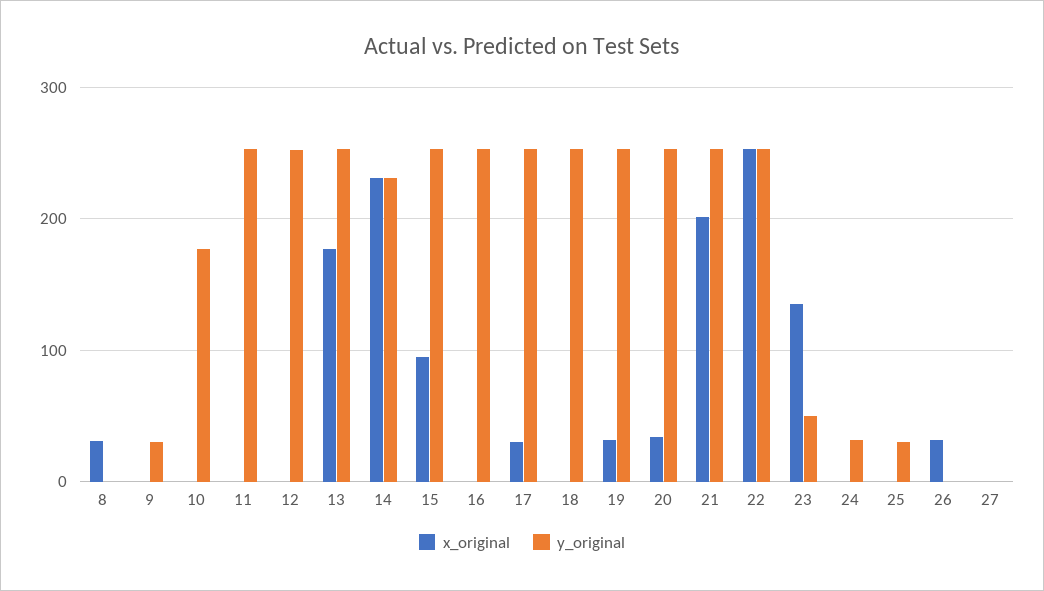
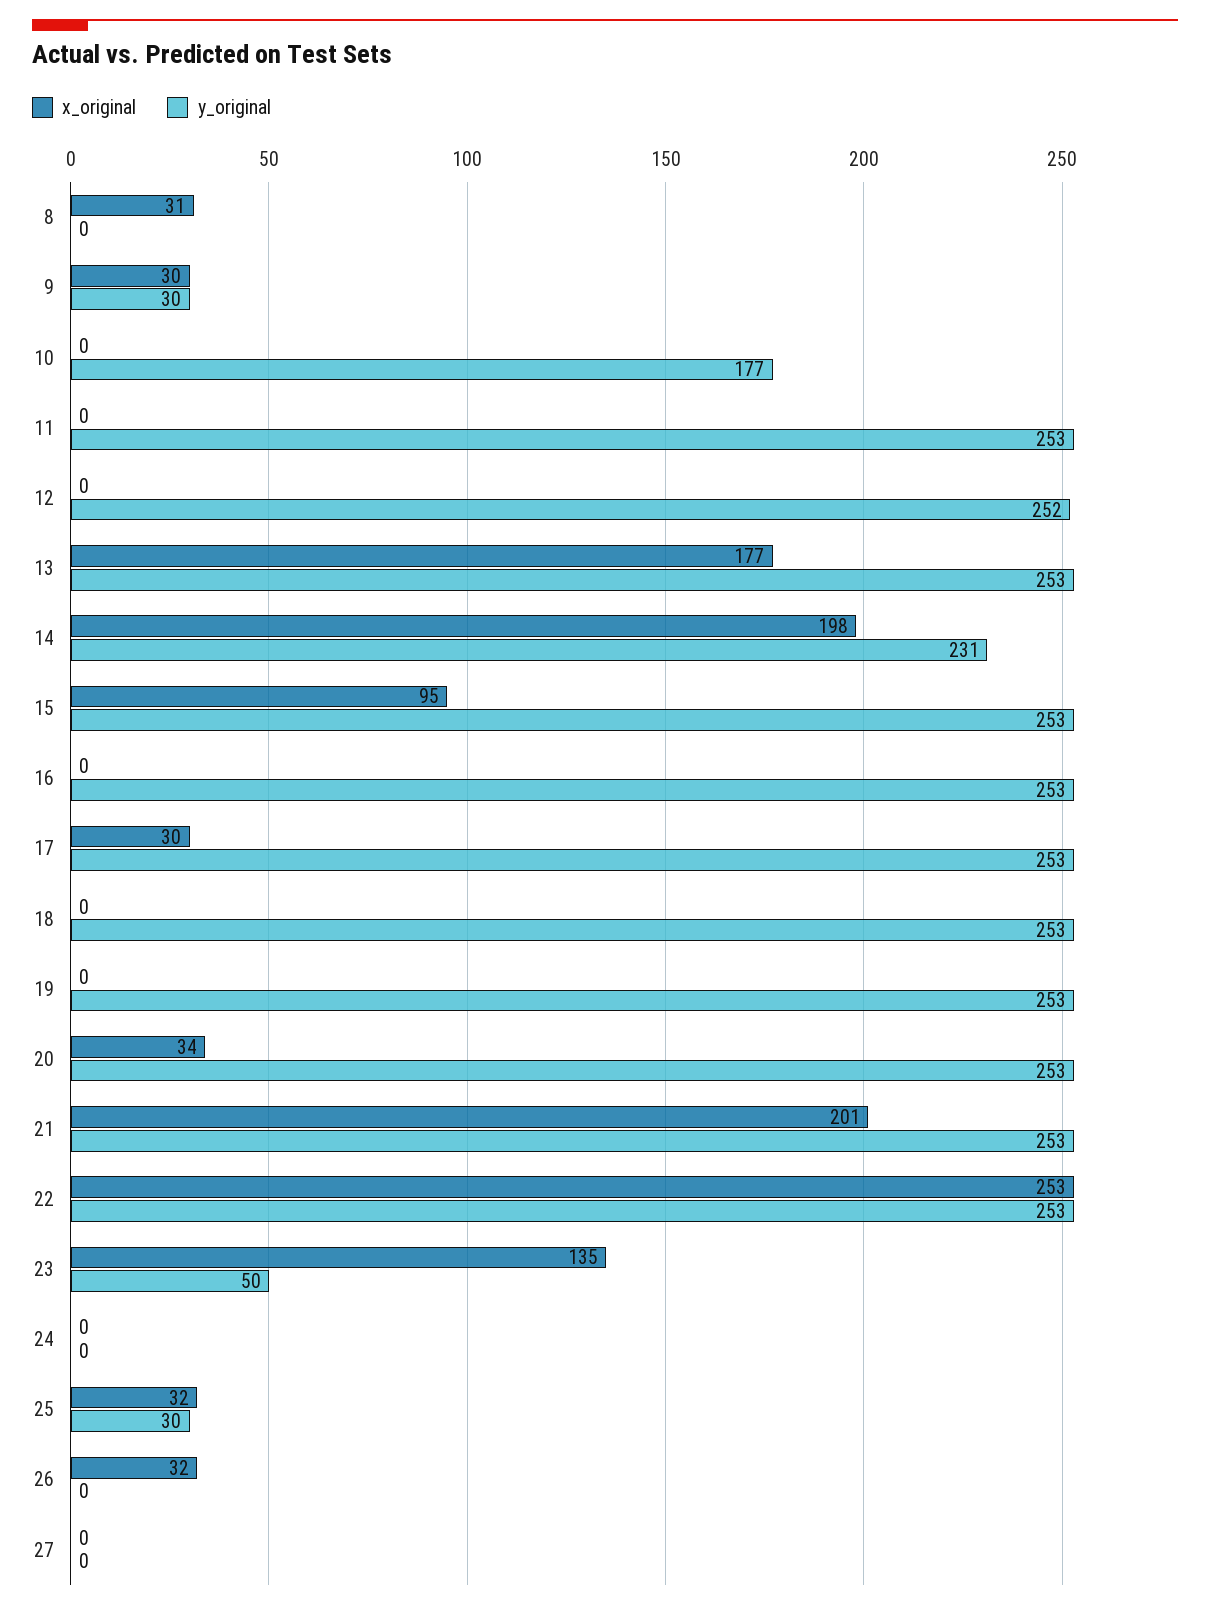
x_original, 9: 0 -> 30
x_original, 14: 230 -> 198
x_original, 19: 30 -> 0
y_original, 24: 30 -> 0
x_original, 25: 0 -> 32

